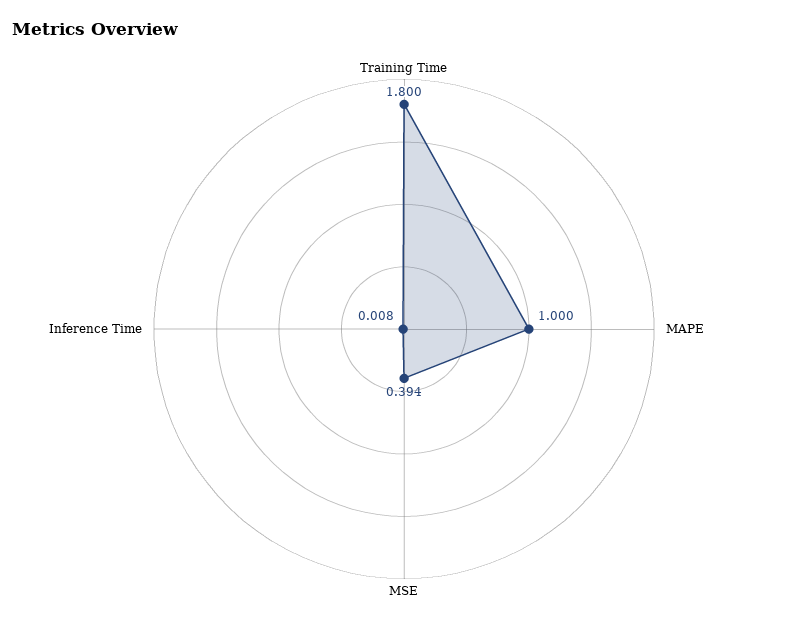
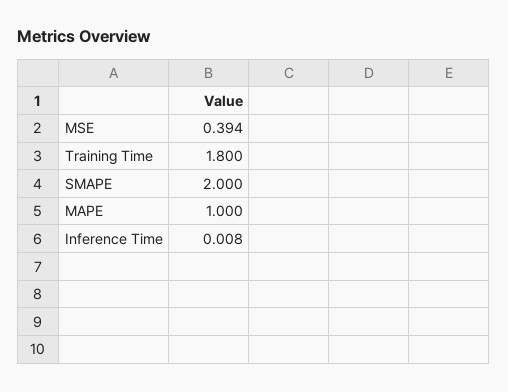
SMAPE: none -> 2

